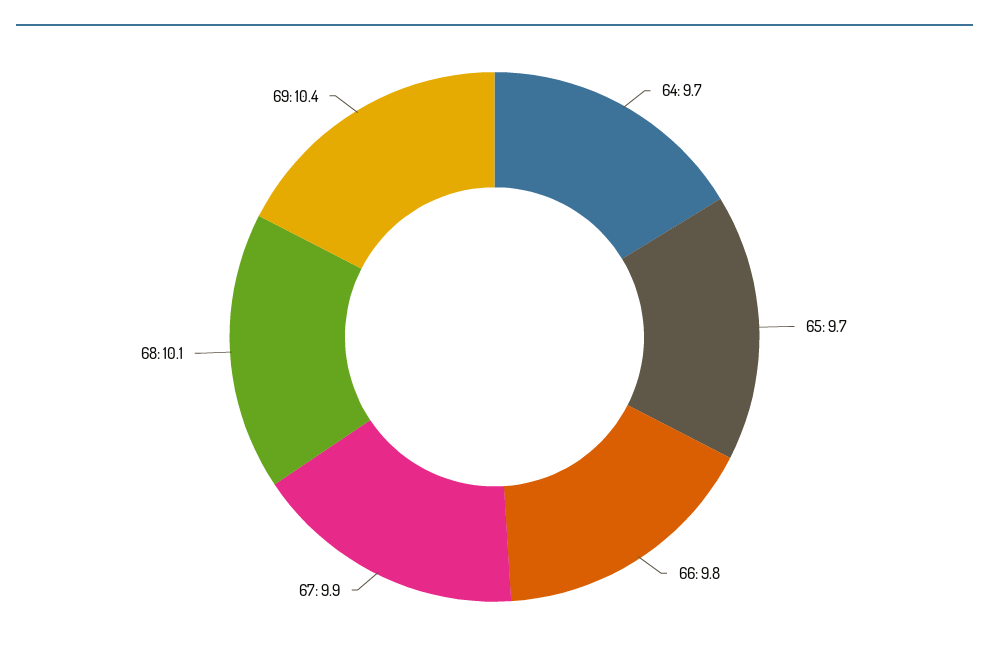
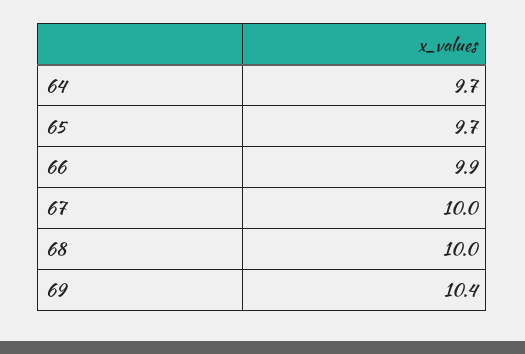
66: 9.8 -> 9.9
67: 9.9 -> 10
68: 10.1 -> 10

